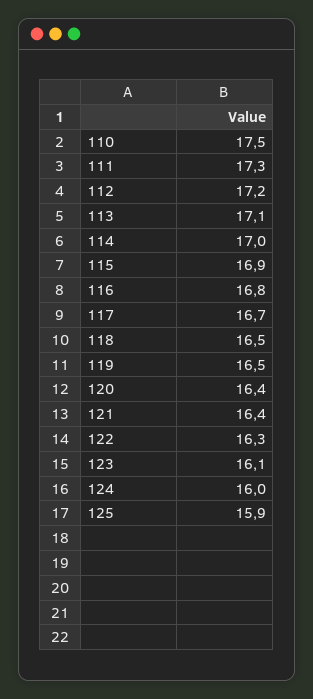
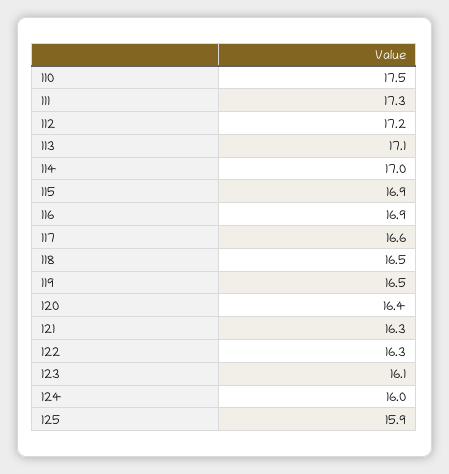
116: 16.8 -> 16.9
117: 16.7 -> 16.6
121: 16.4 -> 16.3

